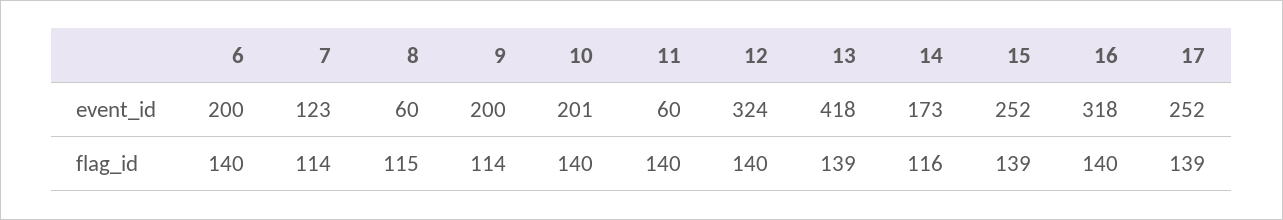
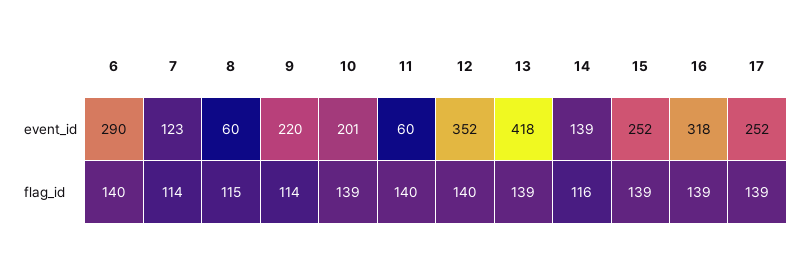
6, event_id: 200 -> 290
9, event_id: 200 -> 220
12, event_id: 324 -> 352
14, event_id: 173 -> 139
10, flag_id: 140 -> 139
16, flag_id: 140 -> 139

